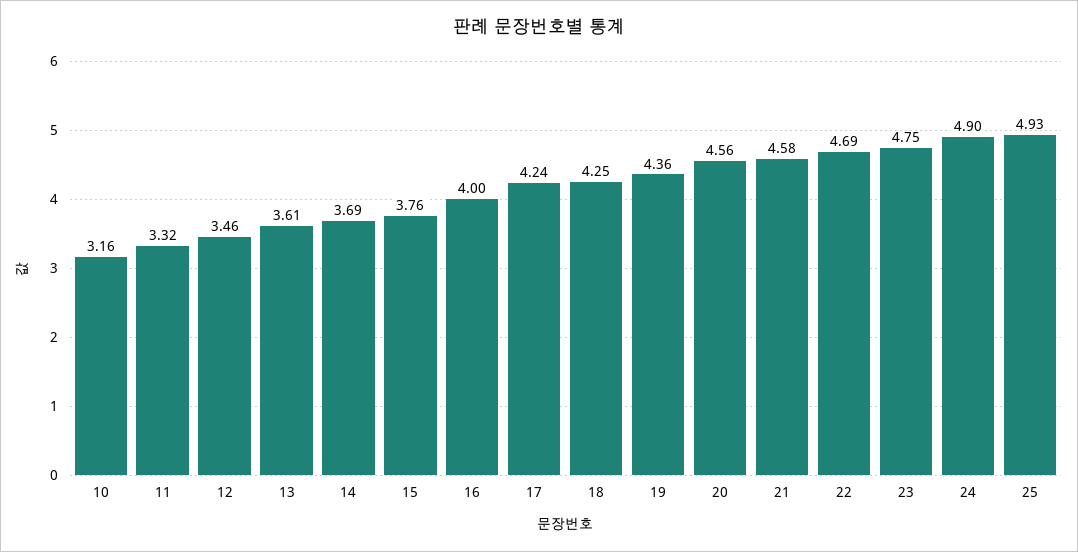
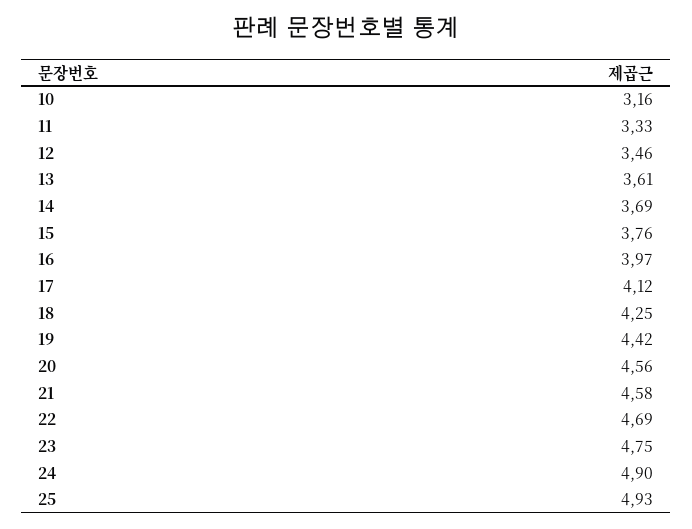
11: 3.32 -> 3.33
16: 4 -> 3.97
17: 4.24 -> 4.12
19: 4.36 -> 4.42

